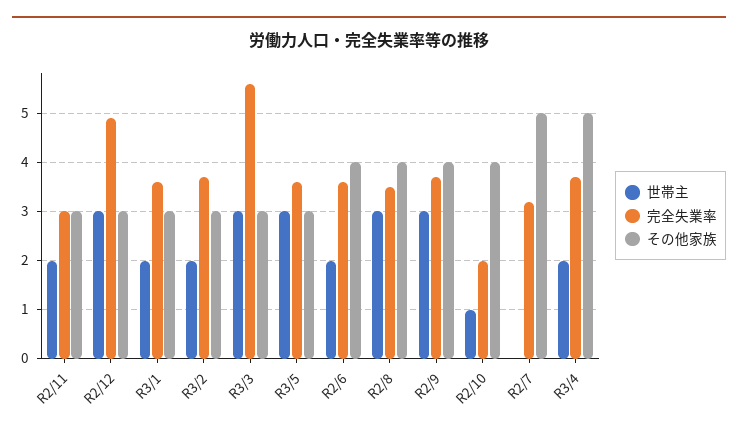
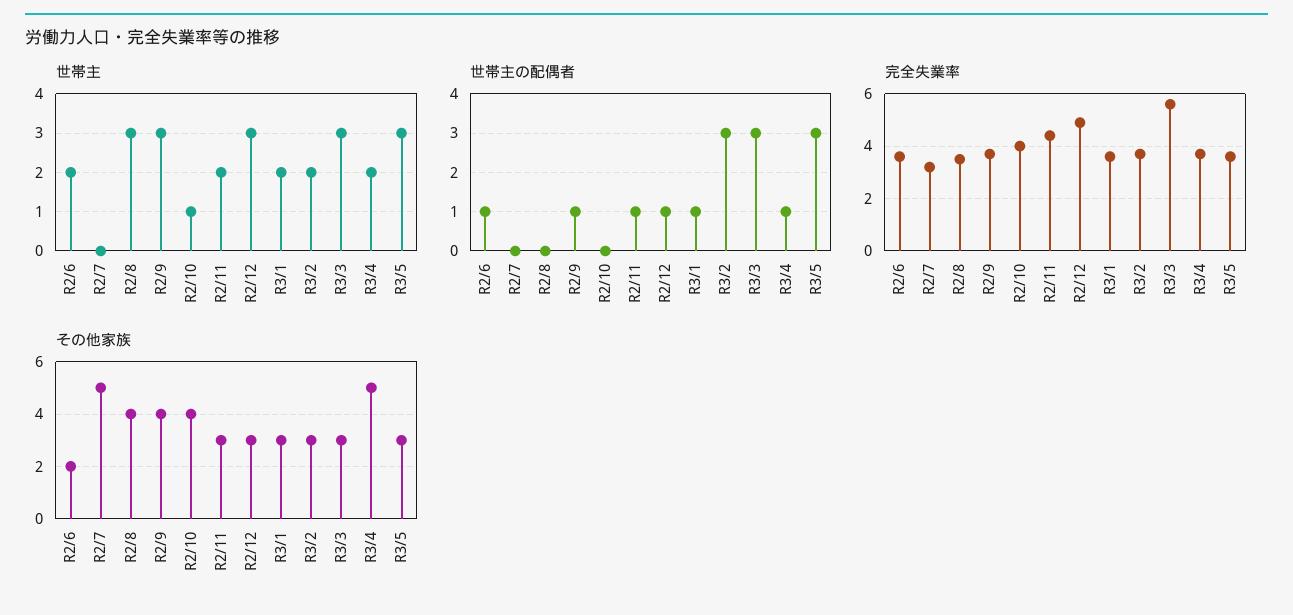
完全失業率, R2/11: 3 -> 4.5
その他家族, R2/6: 4 -> 2
完全失業率, R2/10: 2 -> 4
世帯主の配偶者, R2/6: none -> 1
世帯主の配偶者, R2/7: none -> 0
世帯主の配偶者, R2/8: none -> 0
世帯主の配偶者, R2/9: none -> 1
世帯主の配偶者, R2/10: none -> 0
世帯主の配偶者, R2/11: none -> 1
世帯主の配偶者, R2/12: none -> 1
世帯主の配偶者, R3/1: none -> 1
世帯主の配偶者, R3/2: none -> 3
世帯主の配偶者, R3/3: none -> 3
世帯主の配偶者, R3/4: none -> 1
世帯主の配偶者, R3/5: none -> 3

